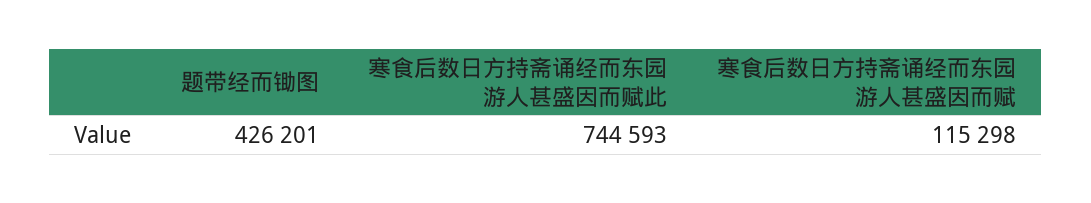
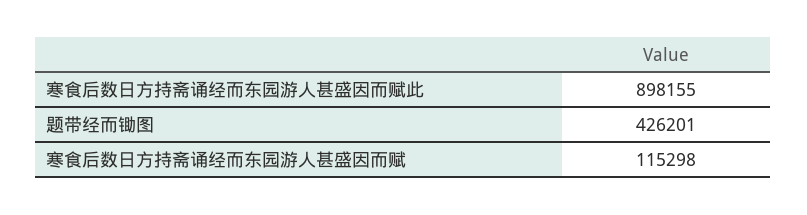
寒食后数日方持斋诵经而东园游人甚盛因而赋此: 744593 -> 898155

